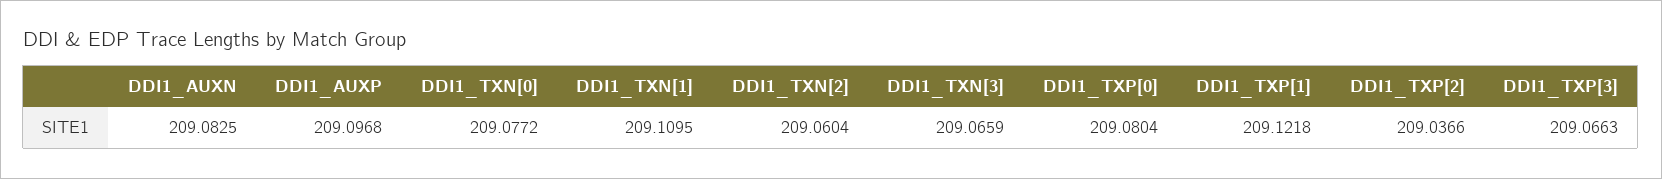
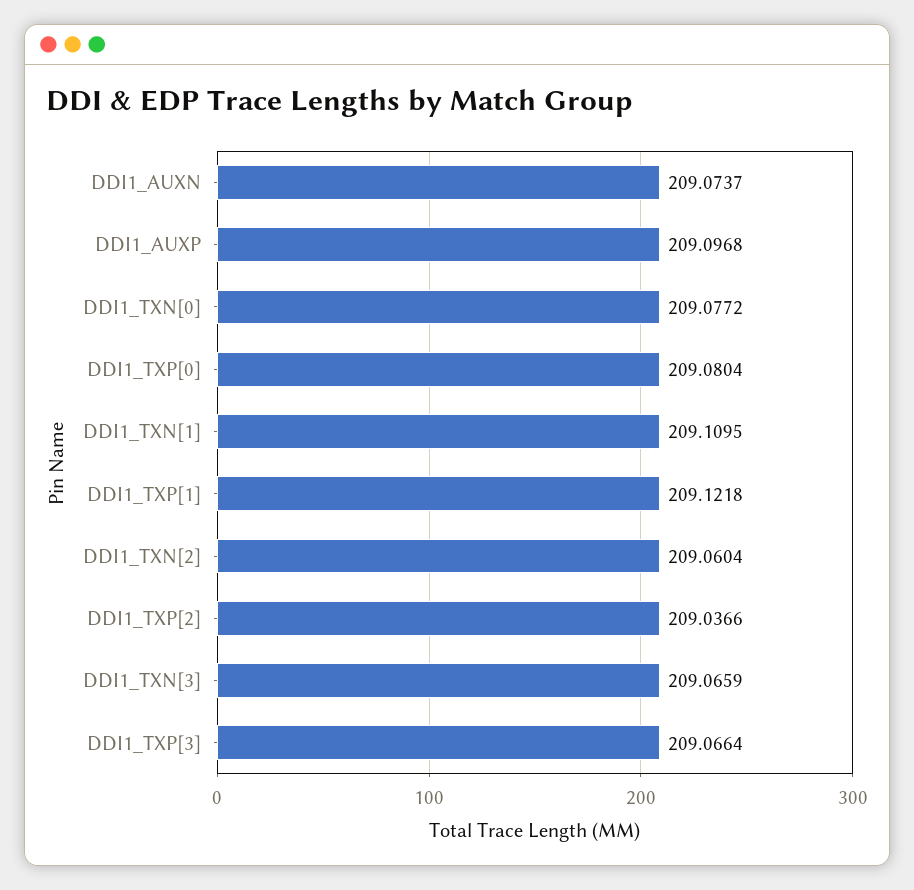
DDI1_AUXN: 209.0825 -> 209.0737
DDI1_TXP[3]: 209.0663 -> 209.0664

